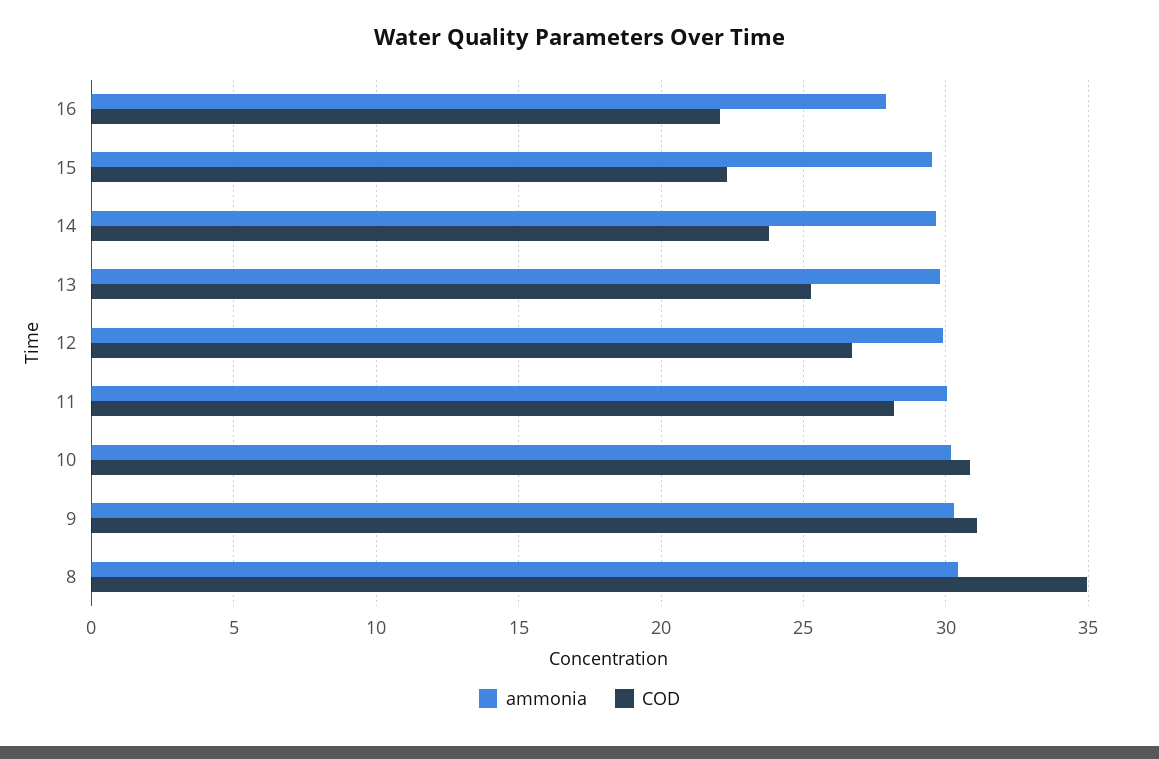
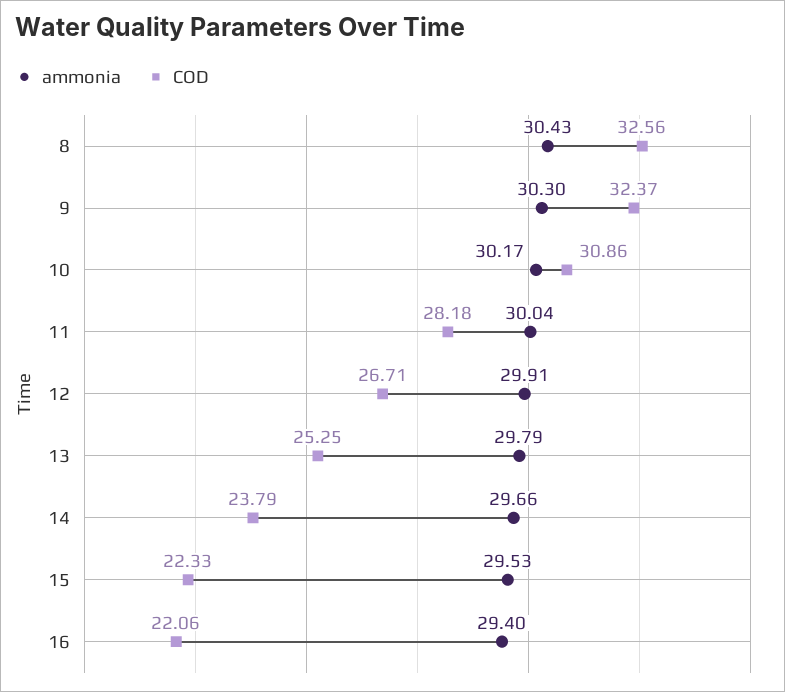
ammonia, 16: 28 -> 29.4
COD, 9: 31 -> 32.37
COD, 8: 35 -> 32.56

